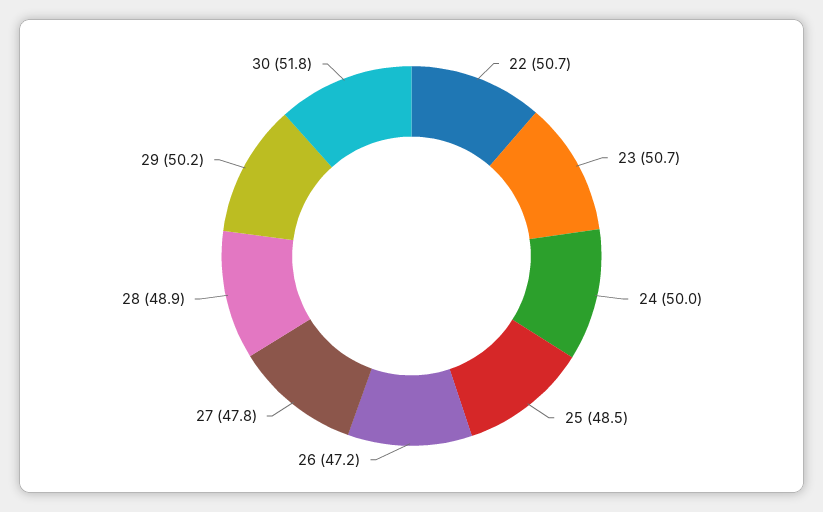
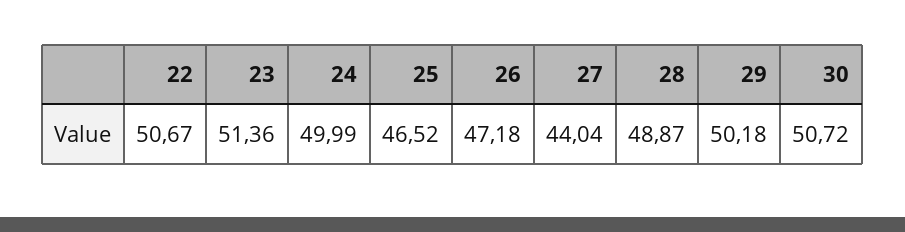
23: 50.7 -> 51.36
25: 48.5 -> 46.52
27: 47.8 -> 44.04
30: 51.8 -> 50.72

